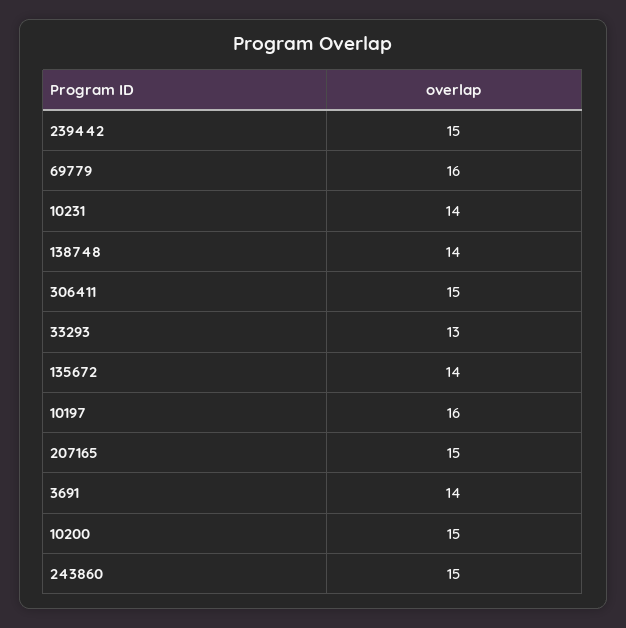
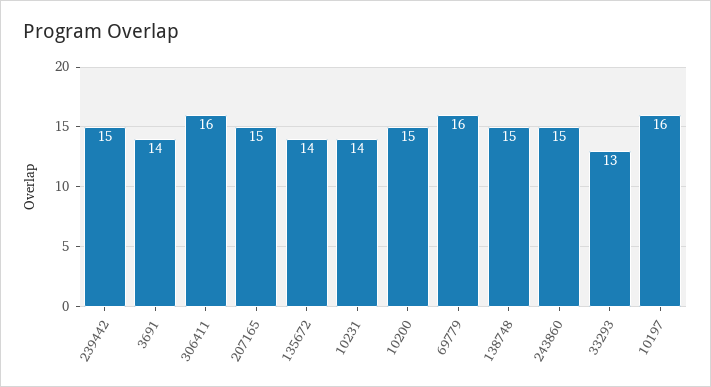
138748: 14 -> 15
306411: 15 -> 16

